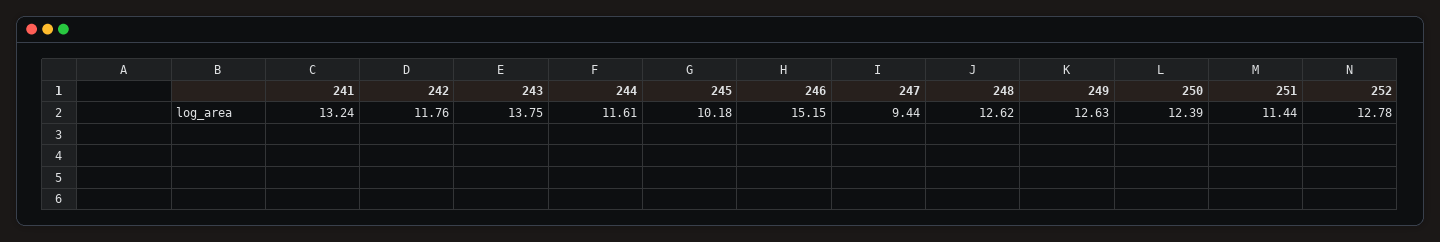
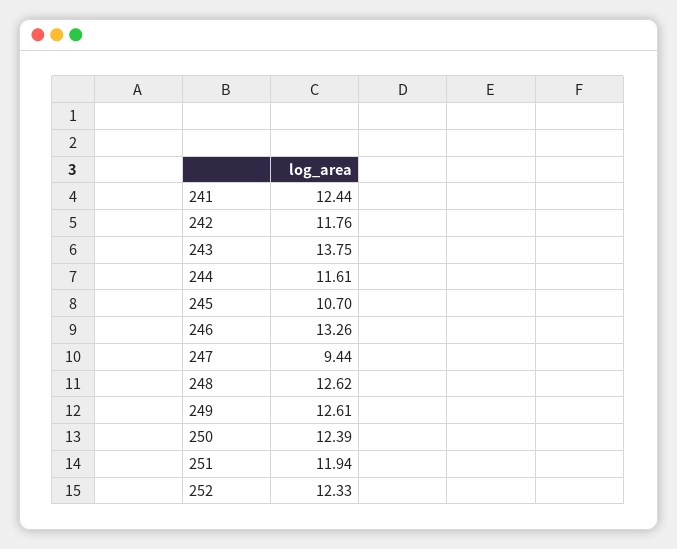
241: 13.24 -> 12.44
245: 10.18 -> 10.7
246: 15.15 -> 13.26
249: 12.63 -> 12.61
251: 11.44 -> 11.94
252: 12.78 -> 12.33

